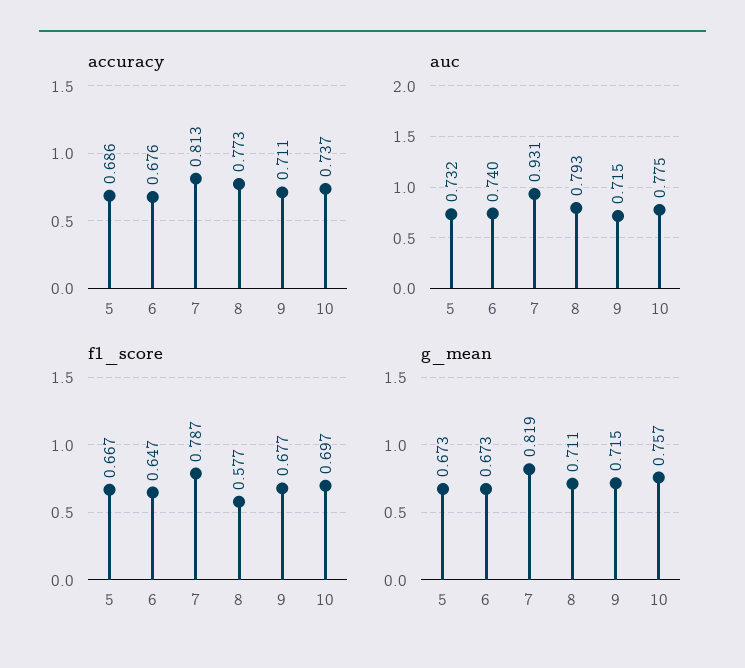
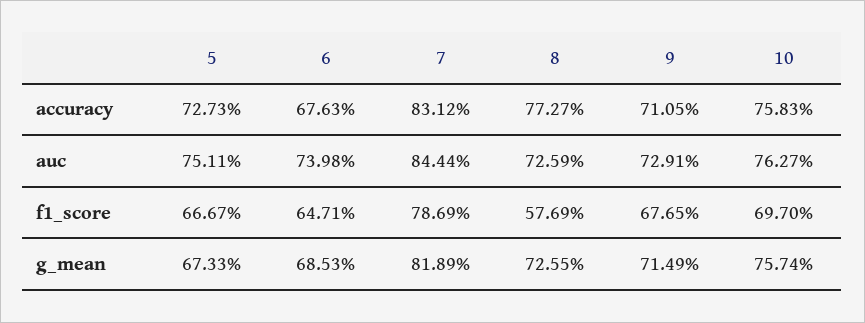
accuracy, 5: 0.686 -> 0.7273
accuracy, 7: 0.813 -> 0.8312
accuracy, 10: 0.737 -> 0.7583
auc, 5: 0.732 -> 0.7511
auc, 7: 0.931 -> 0.8444
auc, 8: 0.793 -> 0.7259
auc, 9: 0.715 -> 0.7291
auc, 10: 0.775 -> 0.7627
g_mean, 6: 0.673 -> 0.6853
g_mean, 8: 0.711 -> 0.7255

